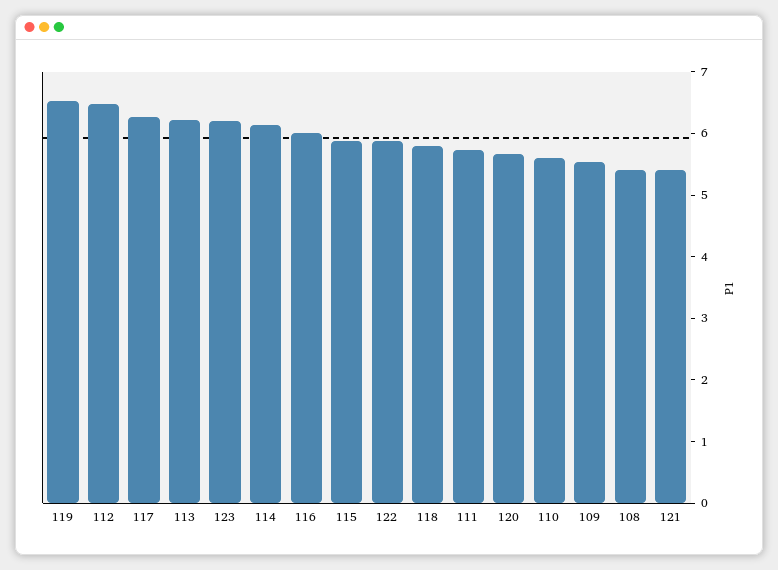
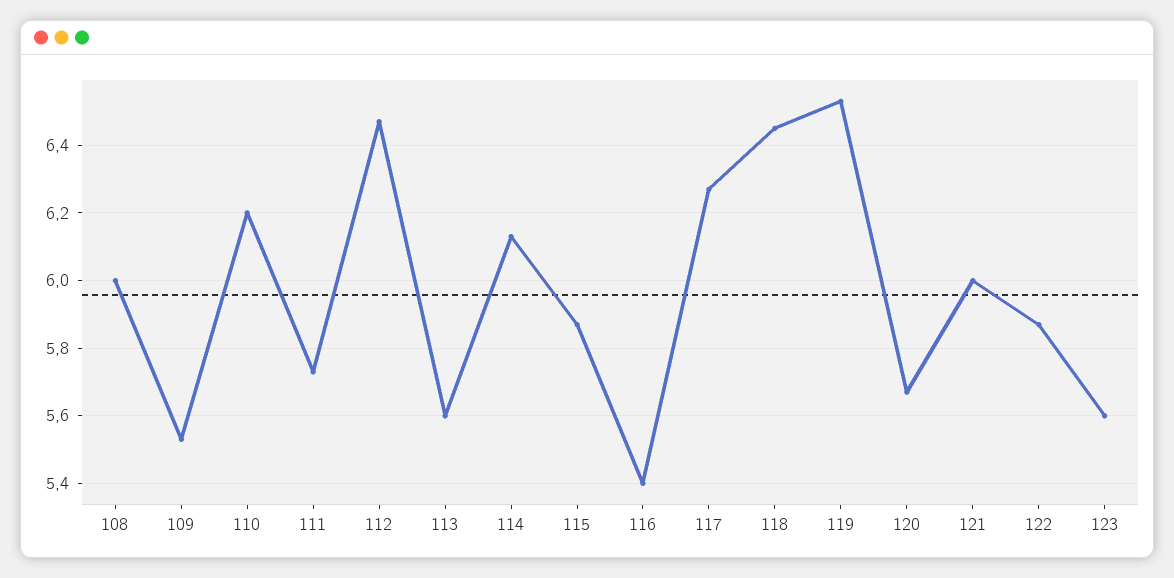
113: 6.2 -> 5.6
123: 6.2 -> 5.6
116: 6 -> 5.4
118: 5.8 -> 6.45
110: 5.6 -> 6.2
108: 5.4 -> 6
121: 5.4 -> 6

